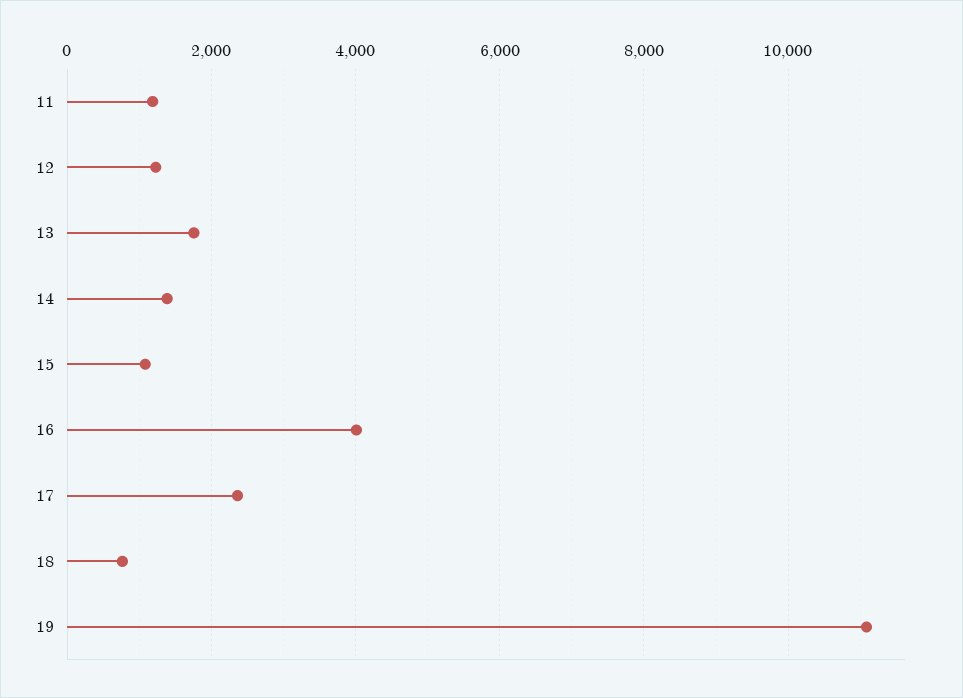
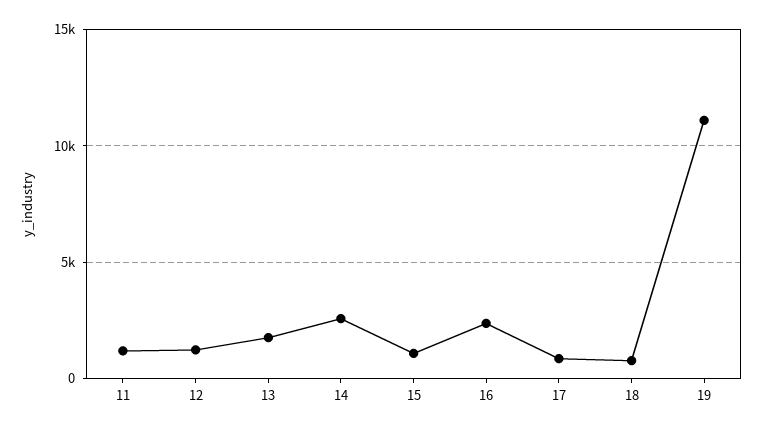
14: 1400 -> 2500
16: 4000 -> 2500
17: 2400 -> 1000

